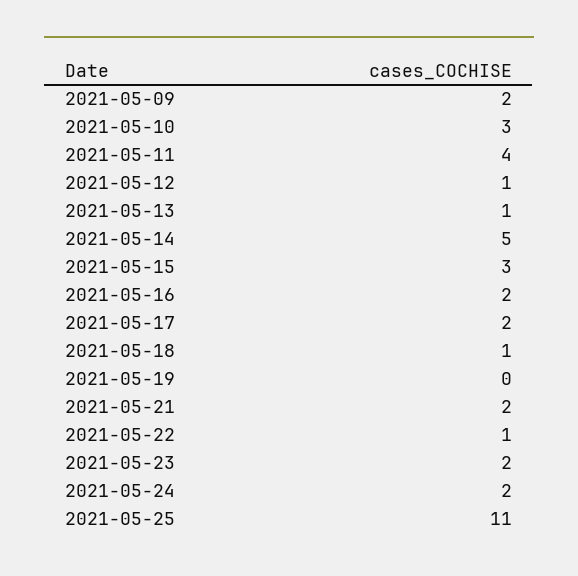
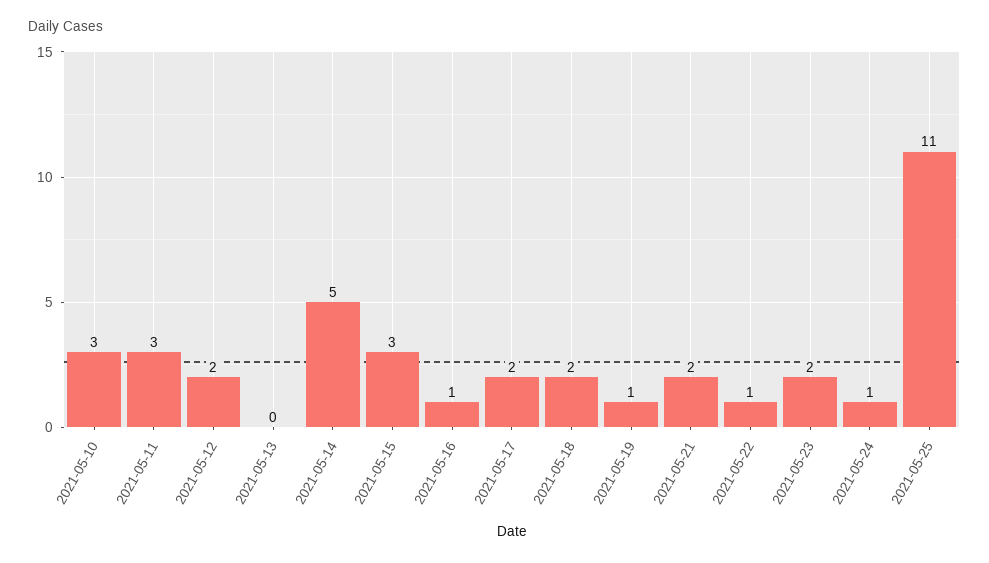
2021-05-09: 2 -> none
2021-05-11: 4 -> 3
2021-05-12: 1 -> 2
2021-05-13: 1 -> 0
2021-05-16: 2 -> 1
2021-05-18: 1 -> 2
2021-05-19: 0 -> 1
2021-05-24: 2 -> 1

